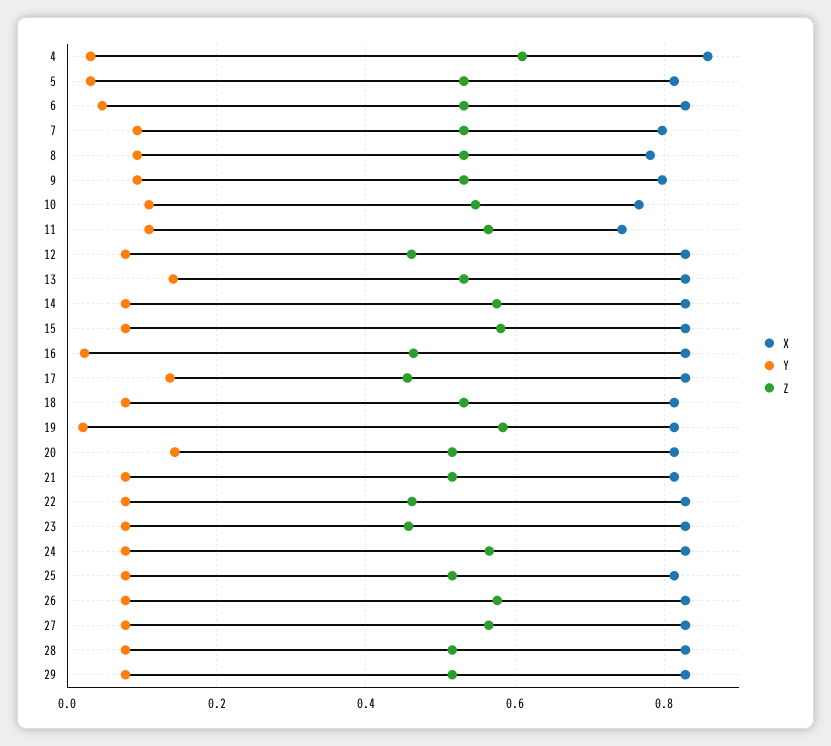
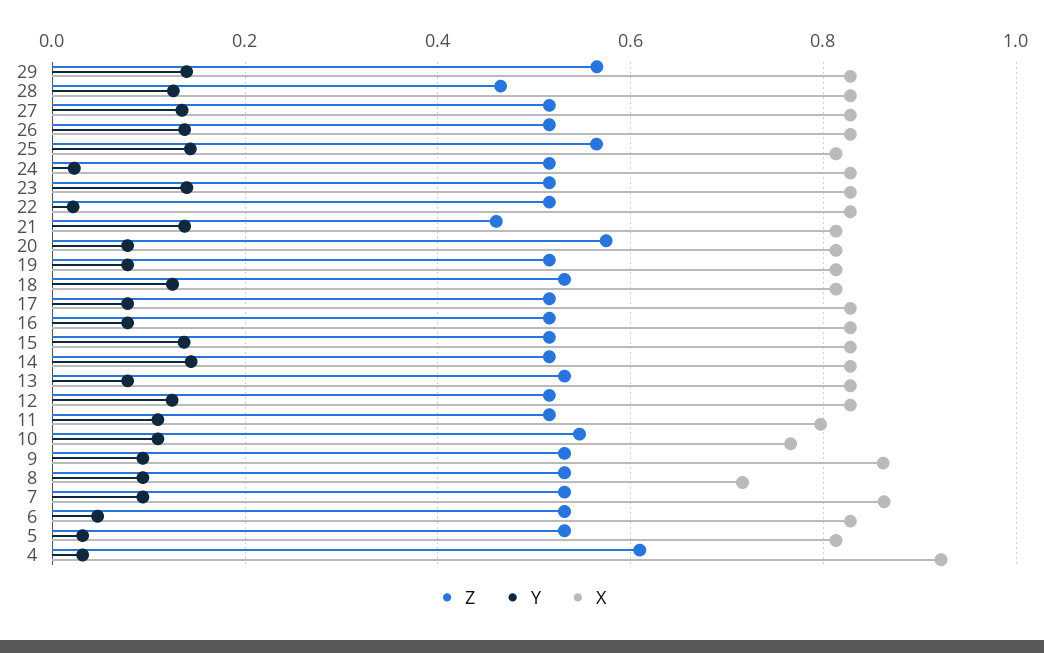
X, 4: 0.86 -> 0.92
X, 7: 0.8 -> 0.86
X, 8: 0.78 -> 0.72
X, 9: 0.8 -> 0.86
X, 11: 0.74 -> 0.8
Z, 11: 0.56 -> 0.52
Y, 12: 0.08 -> 0.12
Z, 12: 0.46 -> 0.52
Y, 13: 0.14 -> 0.08
Y, 14: 0.08 -> 0.14
Z, 14: 0.58 -> 0.52
Y, 15: 0.08 -> 0.14
Z, 15: 0.58 -> 0.52
Y, 16: 0.02 -> 0.08
Z, 16: 0.46 -> 0.52
Y, 17: 0.14 -> 0.08
Z, 17: 0.46 -> 0.52
Y, 18: 0.08 -> 0.12
Y, 19: 0.02 -> 0.08
Z, 19: 0.58 -> 0.52
Y, 20: 0.14 -> 0.08
Z, 20: 0.52 -> 0.58
Y, 21: 0.08 -> 0.14
Z, 21: 0.52 -> 0.46
Y, 22: 0.08 -> 0.02
Z, 22: 0.46 -> 0.52
Y, 23: 0.08 -> 0.14
Z, 23: 0.46 -> 0.52
Y, 24: 0.08 -> 0.02
Z, 24: 0.56 -> 0.52
Y, 25: 0.08 -> 0.14
Z, 25: 0.52 -> 0.56
Y, 26: 0.08 -> 0.14
Z, 26: 0.58 -> 0.52
Y, 27: 0.08 -> 0.14
Z, 27: 0.56 -> 0.52
Y, 28: 0.08 -> 0.12
Z, 28: 0.52 -> 0.46
Y, 29: 0.08 -> 0.14
Z, 29: 0.52 -> 0.56

